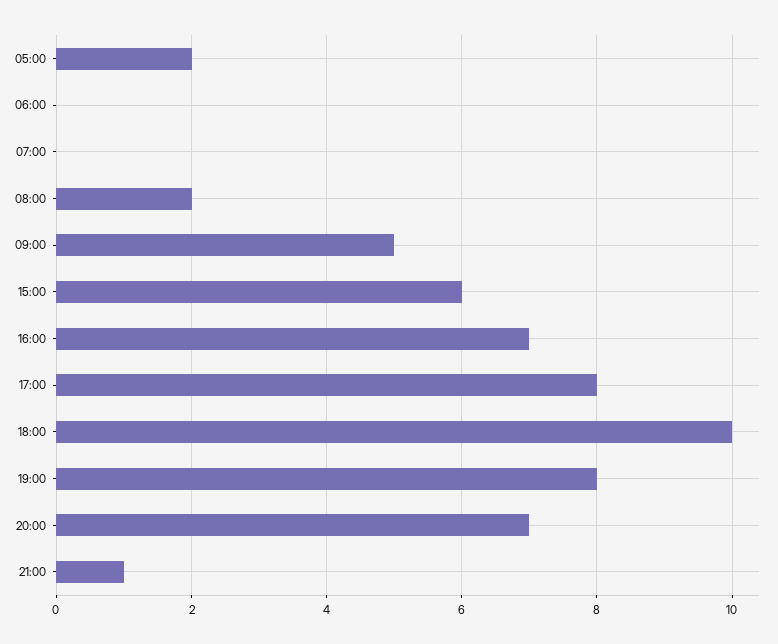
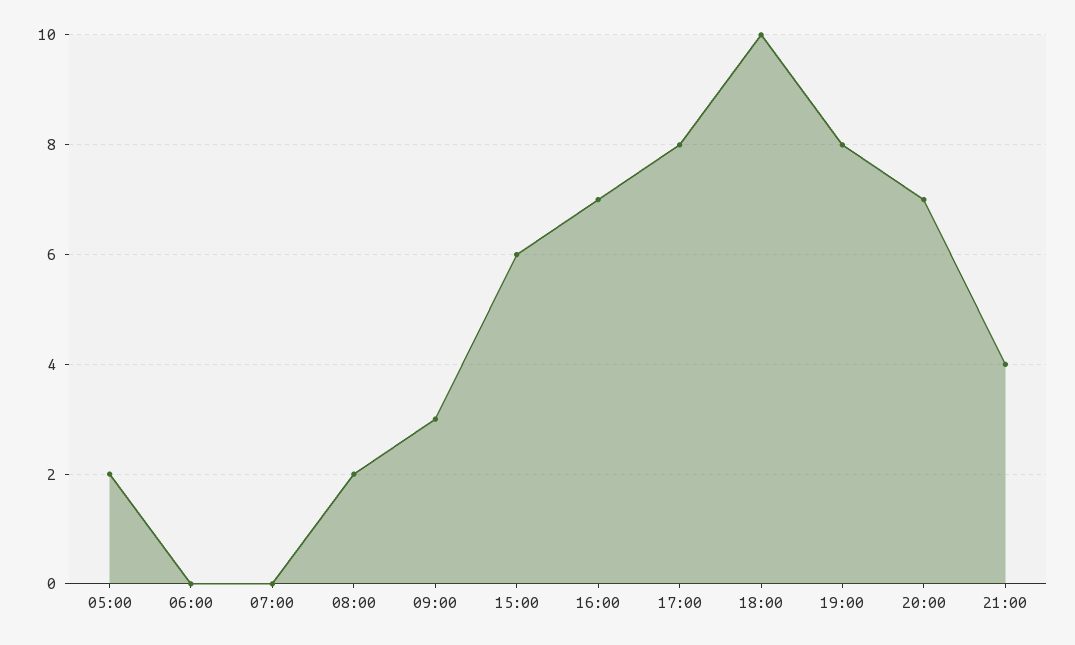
09:00: 5 -> 3
21:00: 1 -> 4

